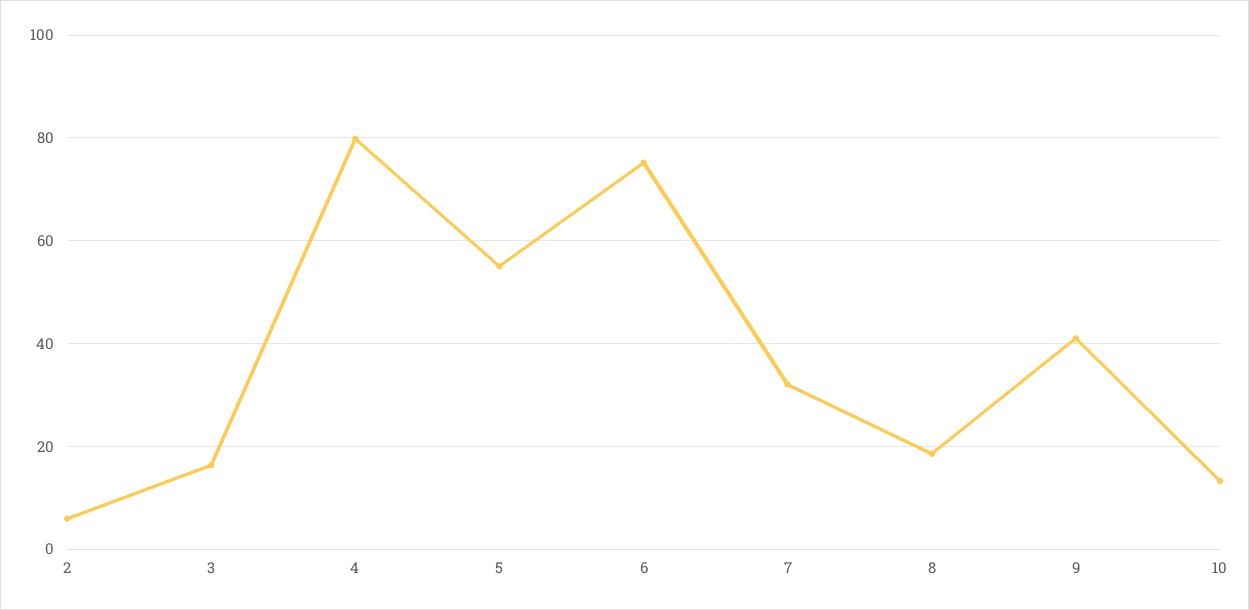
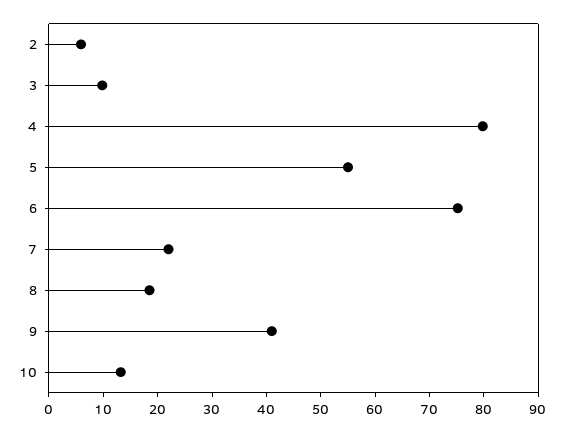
3: 16 -> 10
7: 32 -> 22

